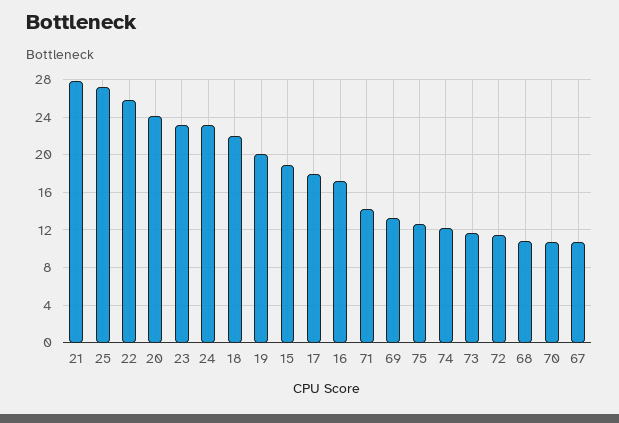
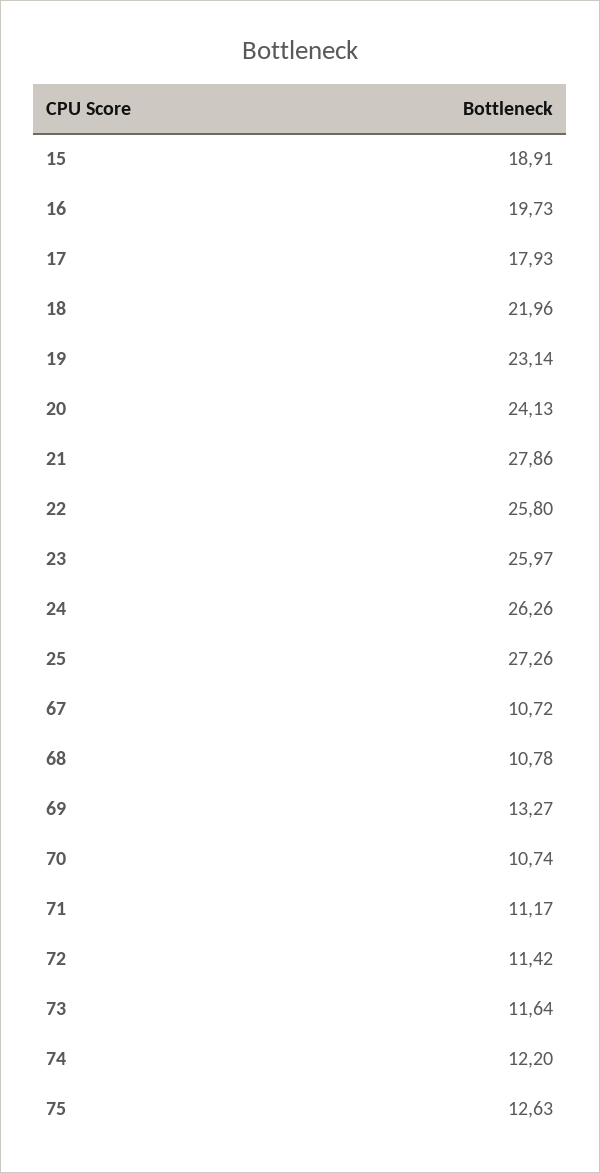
23: 23 -> 25.97
24: 23 -> 26.26
19: 20 -> 23.14
16: 17 -> 19.73
71: 14 -> 11.17

